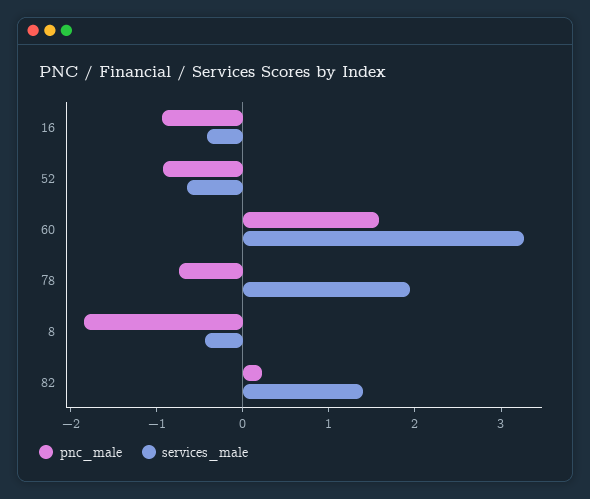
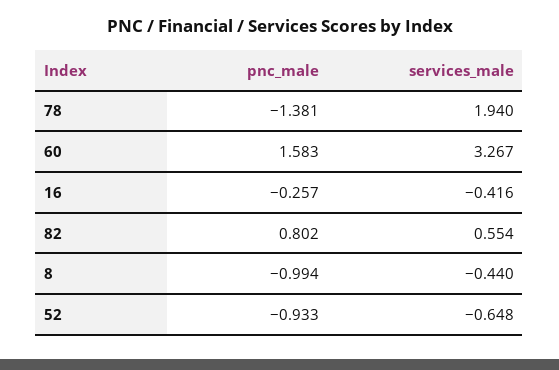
pnc_male, 16: -1 -> -0.257
pnc_male, 78: -0.8 -> -1.381
pnc_male, 8: -1.8 -> -0.994
pnc_male, 82: 0.2 -> 0.802
services_male, 82: 1.4 -> 0.554

